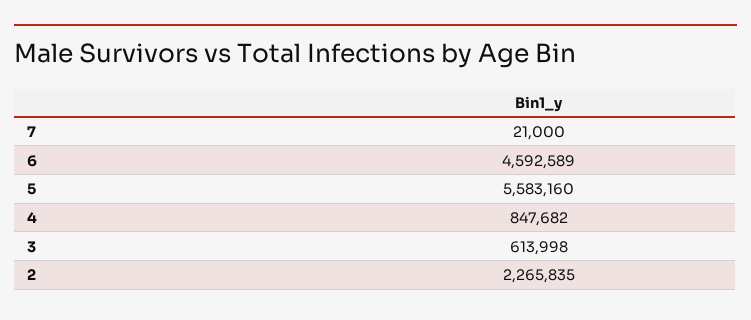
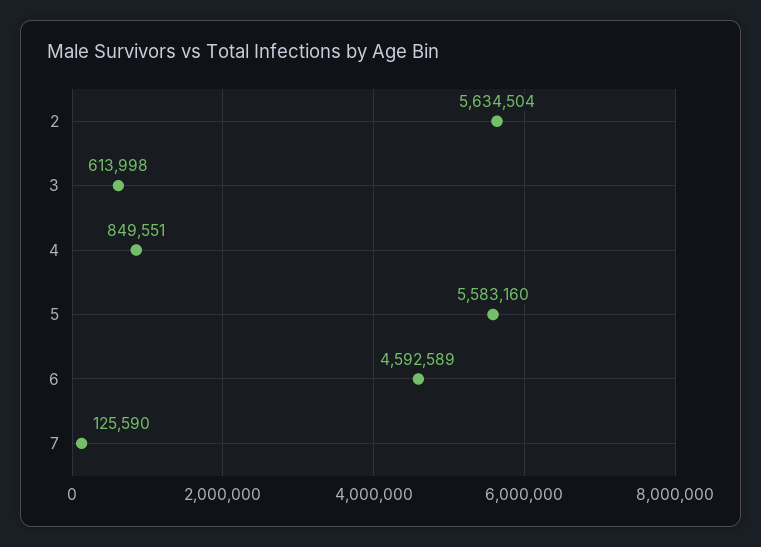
7: 21000 -> 125590
4: 847682 -> 849551
2: 2265835 -> 5634504

